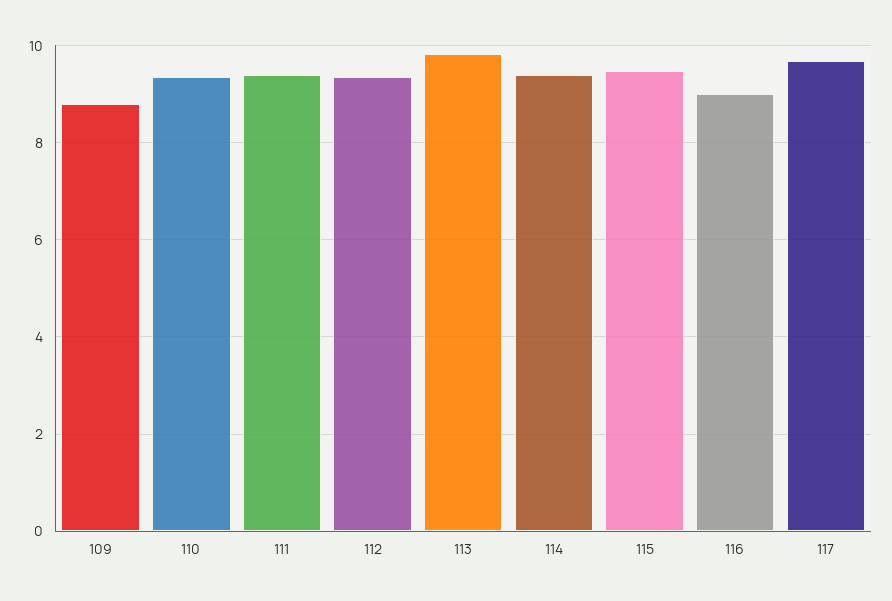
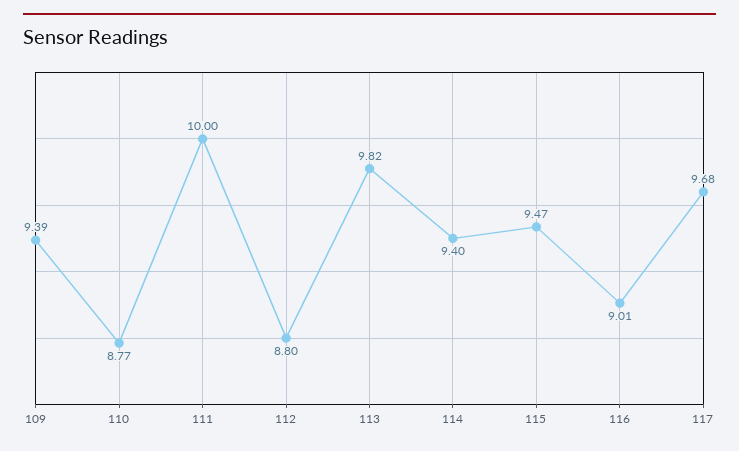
109: 8.8 -> 9.39
110: 9.4 -> 8.77
111: 9.4 -> 10
112: 9.4 -> 8.8

